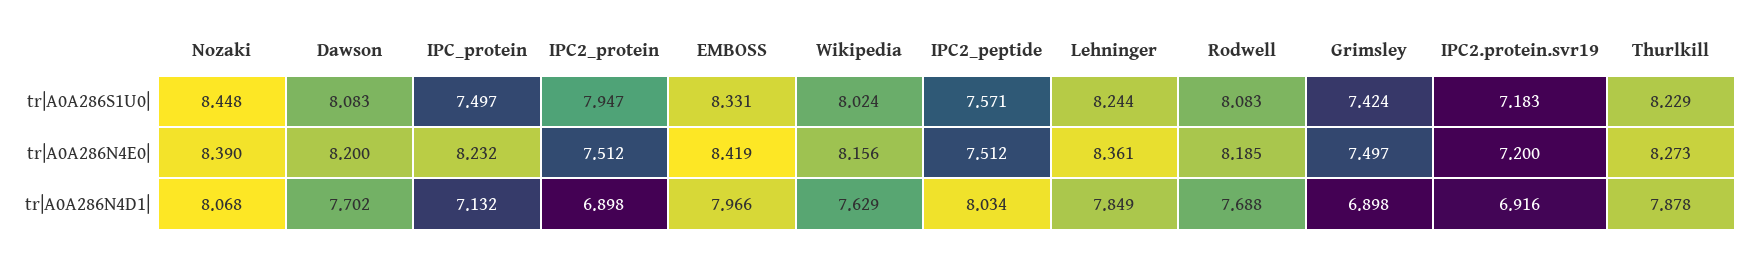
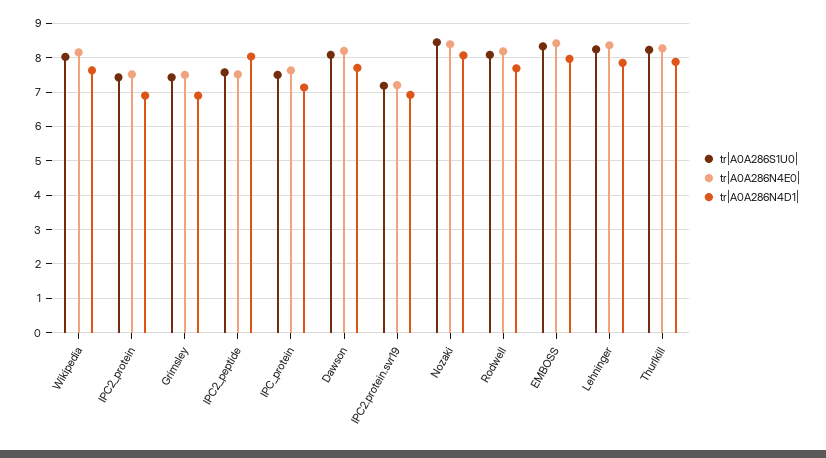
tr|A0A286S1U0|, IPC2_protein: 7.947 -> 7.4
tr|A0A286N4E0|, IPC_protein: 8.232 -> 7.6

